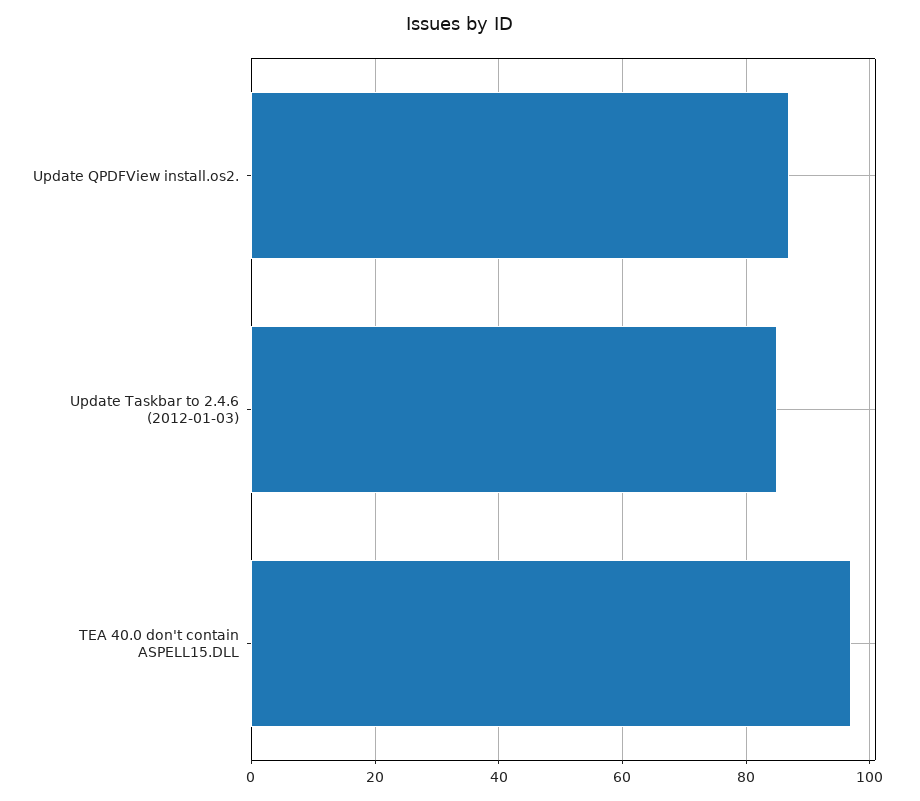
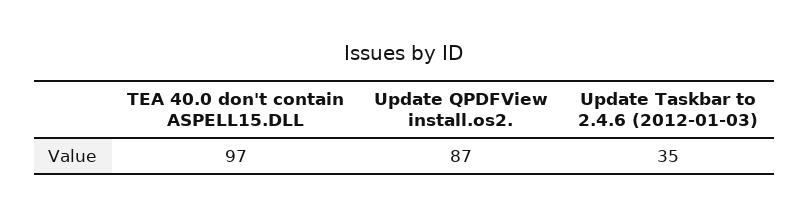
Update Taskbar to 2.4.6 (2012-01-03): 85 -> 35

